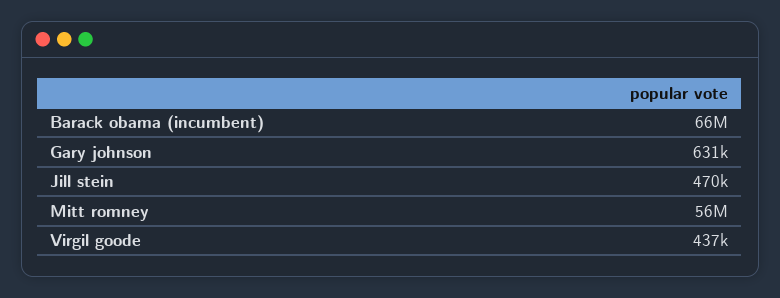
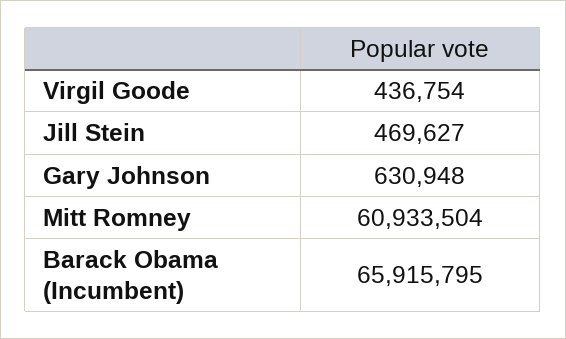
Mitt romney: 56000000 -> 60933504

